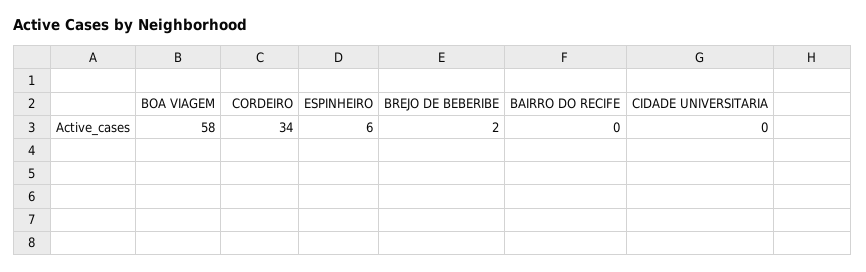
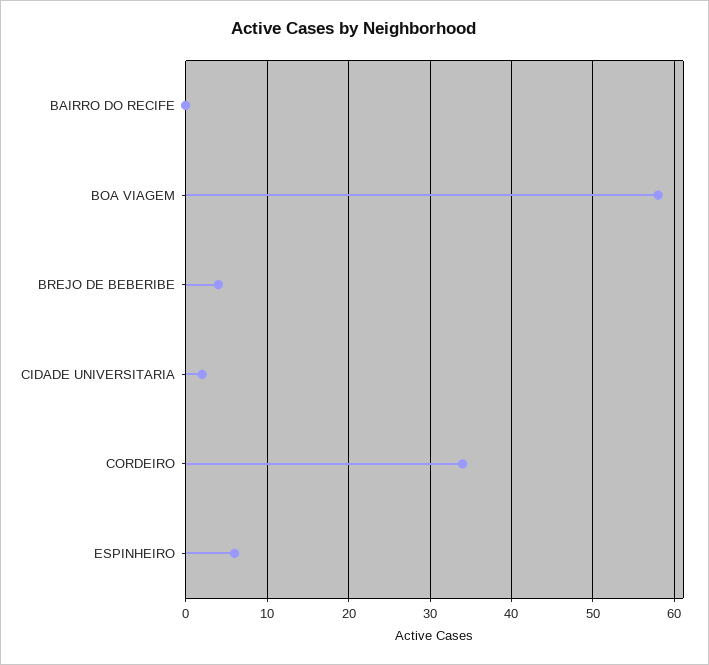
BREJO DE BEBERIBE: 2 -> 4
CIDADE UNIVERSITARIA: 0 -> 2

